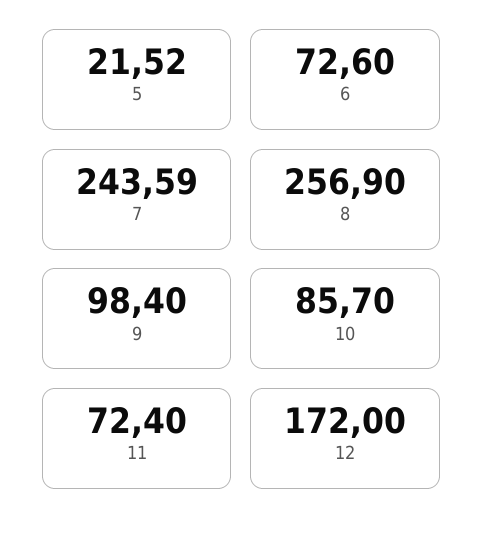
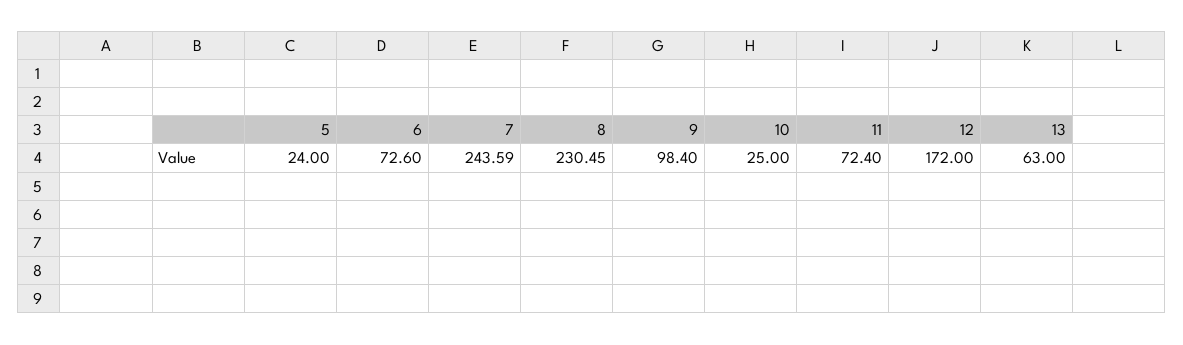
5: 21.52 -> 24
8: 256.9 -> 230.45
10: 85.7 -> 25
13: none -> 63

